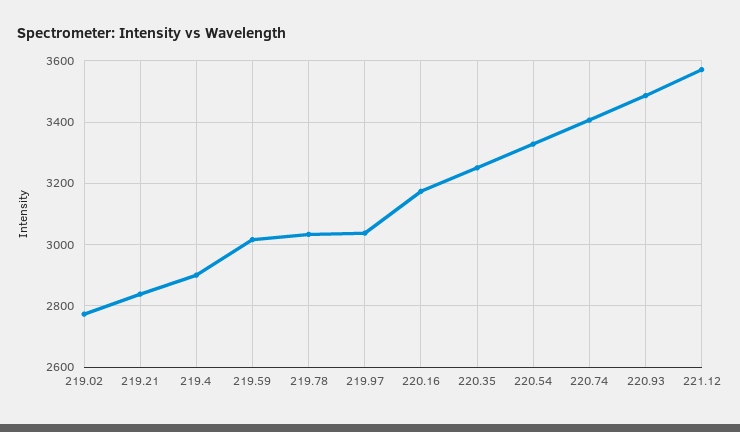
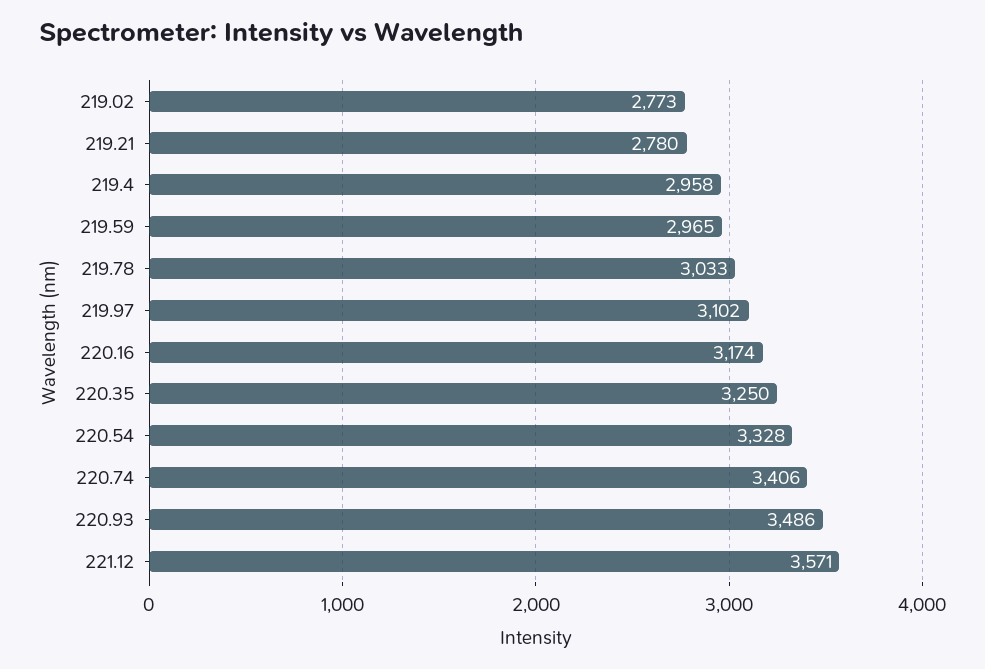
219.21: 2840 -> 2780
219.4: 2900 -> 2958
219.59: 3020 -> 2965
219.97: 3040 -> 3102

